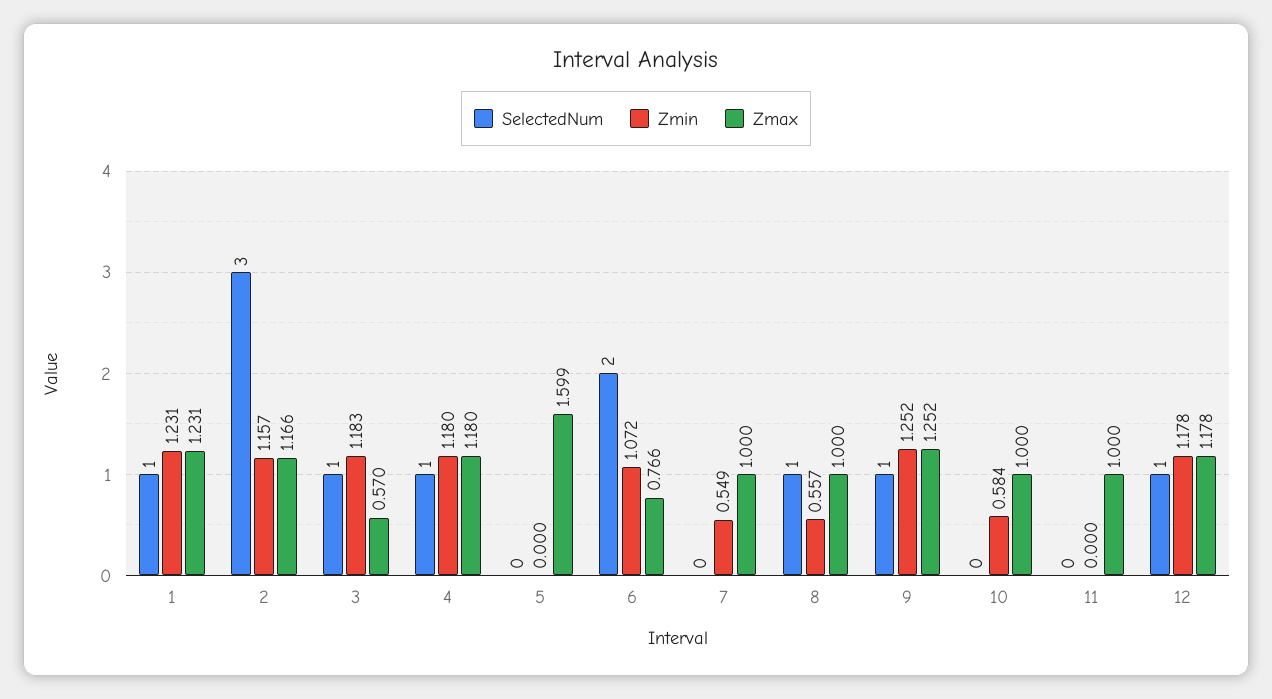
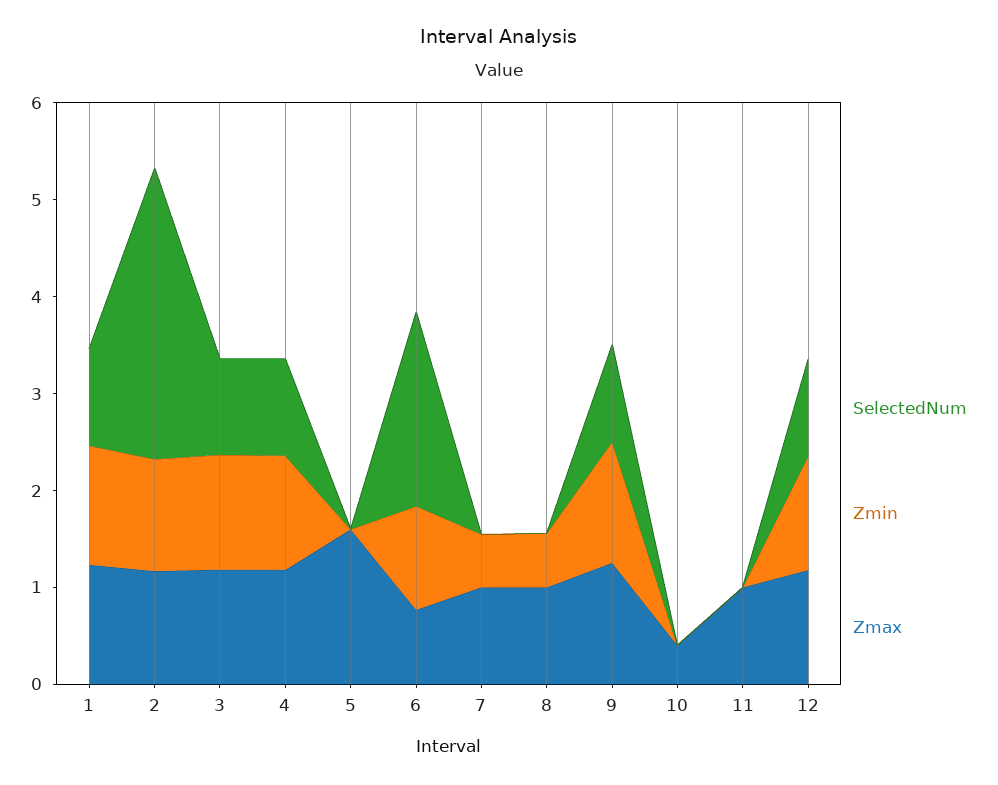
Zmax, 3: 0.57 -> 1.2
SelectedNum, 8: 1 -> 0
Zmin, 10: 0.584 -> 0
Zmax, 10: 1 -> 0.4

